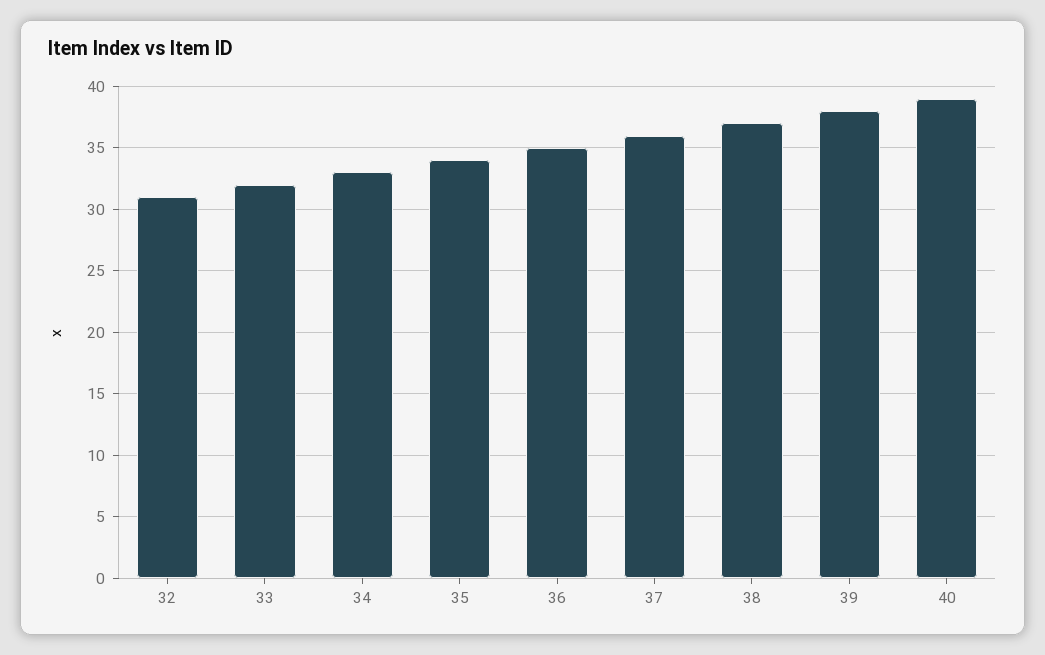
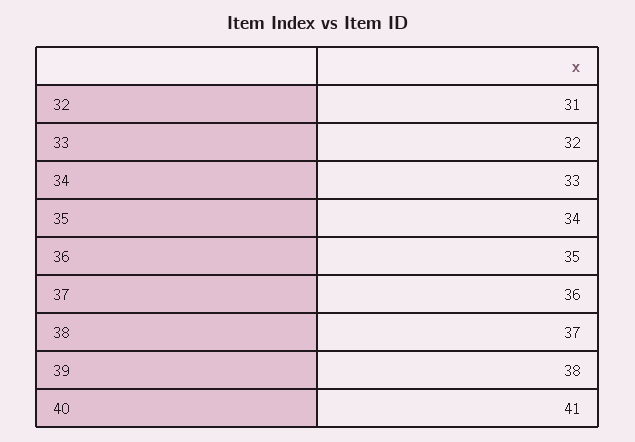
40: 39 -> 41

